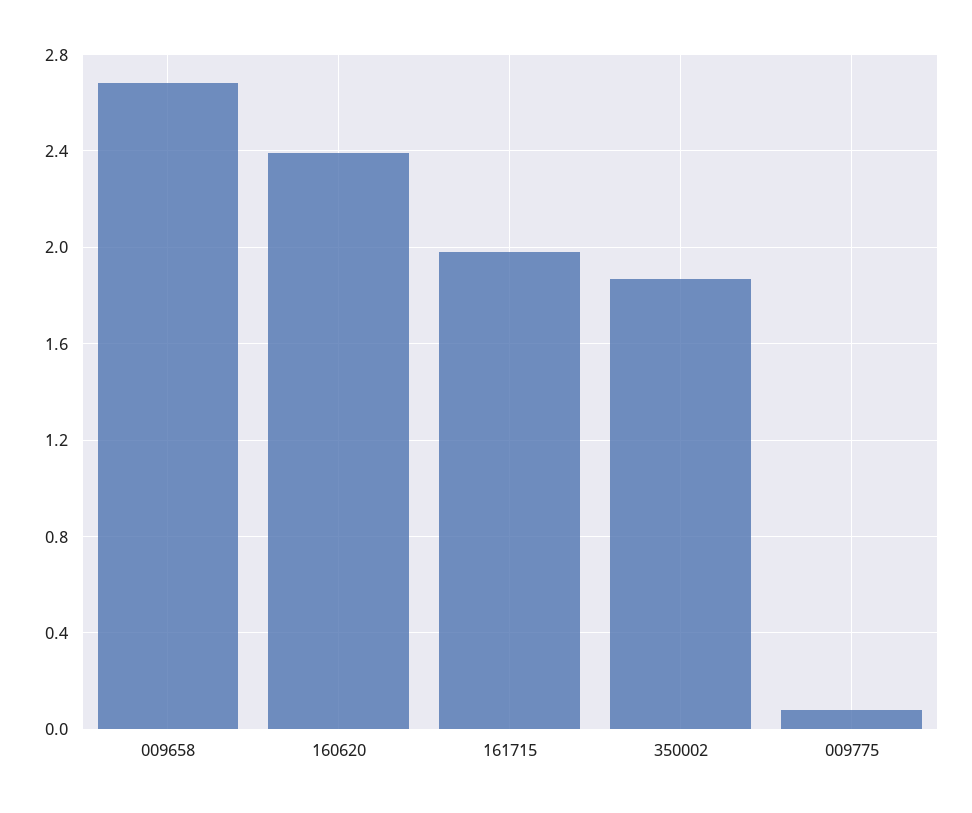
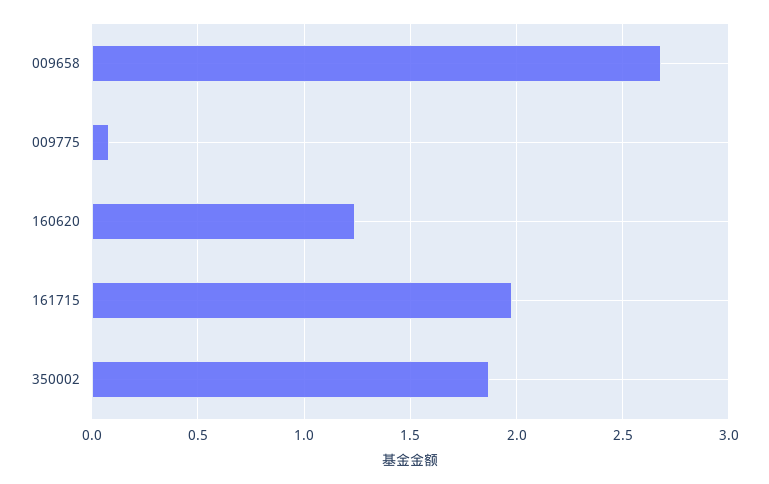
160620: 2.4 -> 1.25

